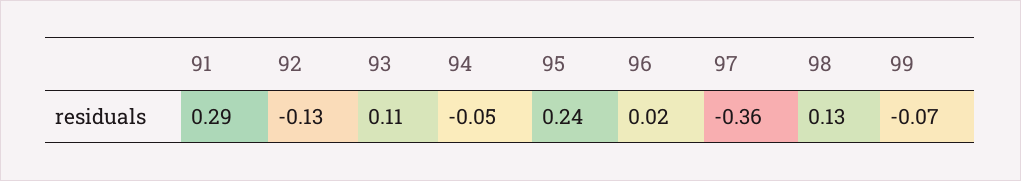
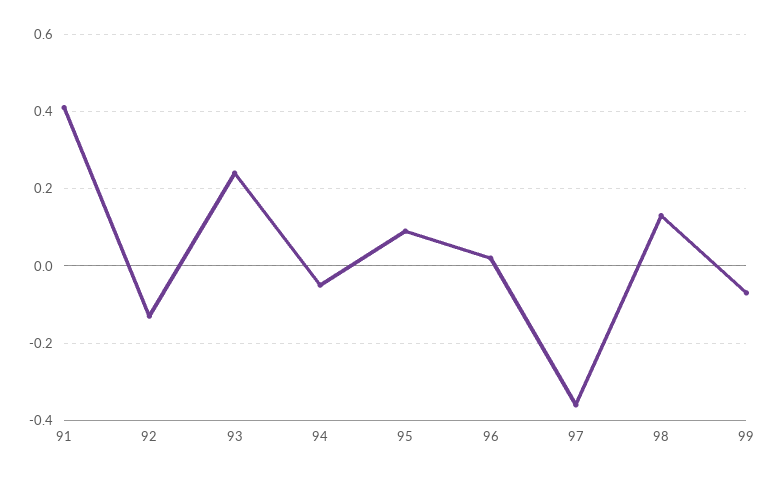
91: 0.29 -> 0.4
93: 0.11 -> 0.25
95: 0.24 -> 0.1

